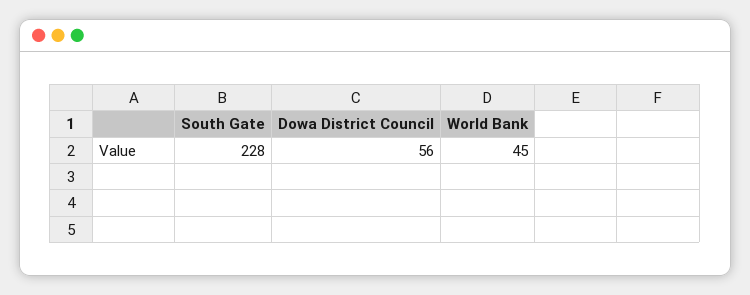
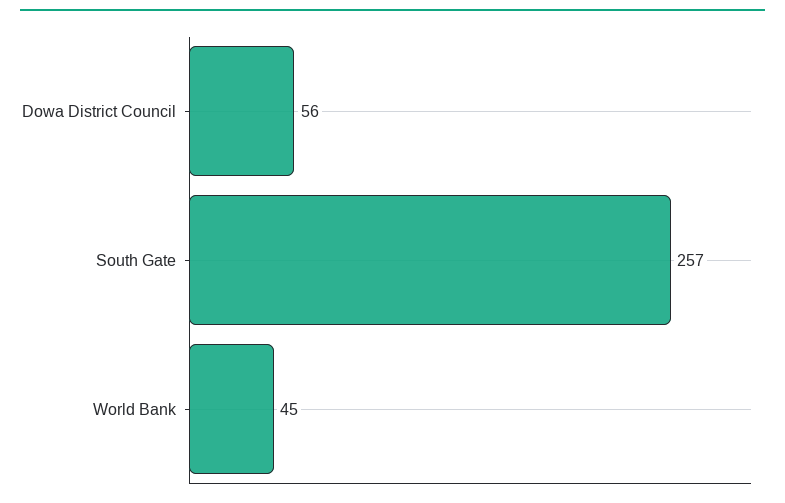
South Gate: 228 -> 257

